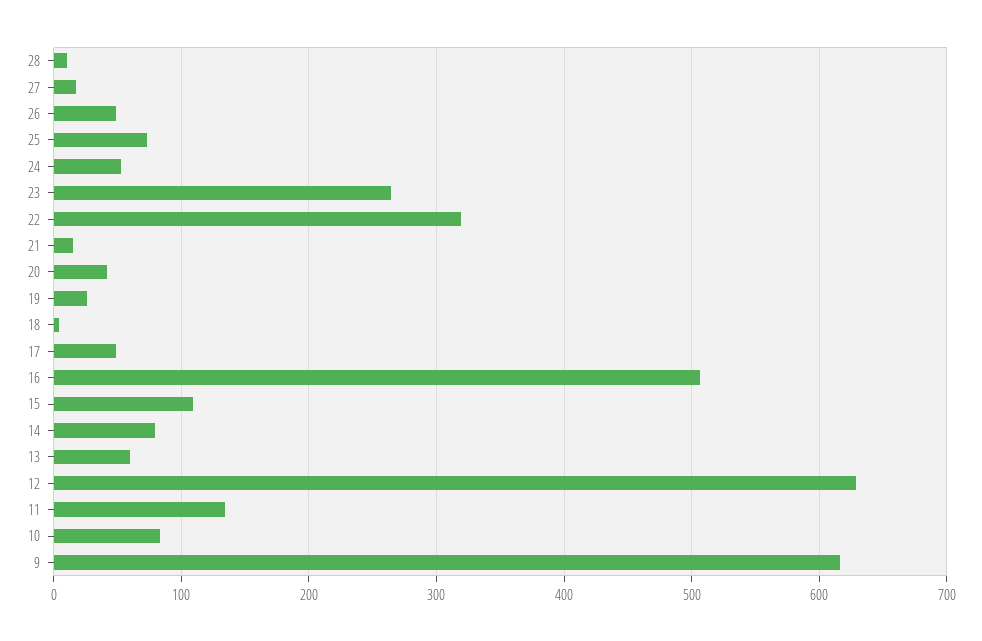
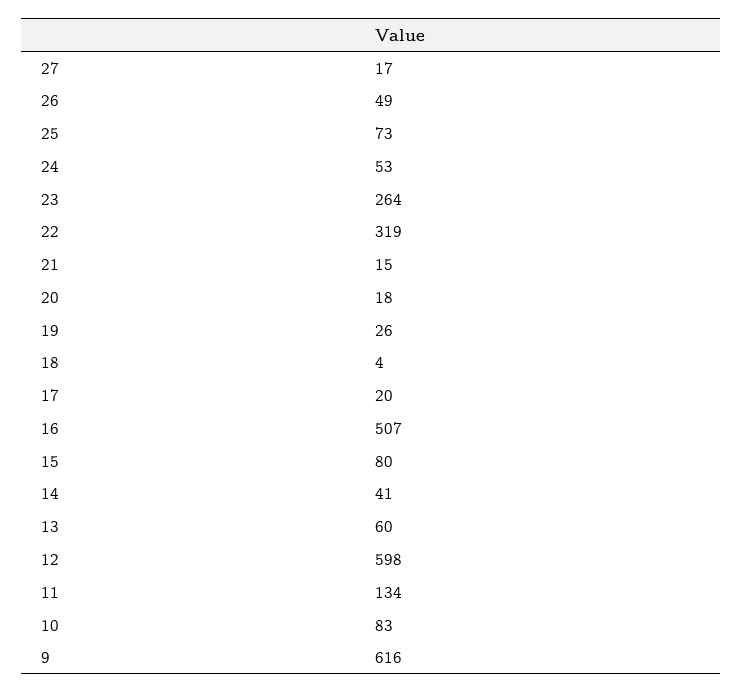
28: 10 -> none
20: 40 -> 18
17: 50 -> 20
15: 110 -> 80
14: 80 -> 41
12: 630 -> 598

